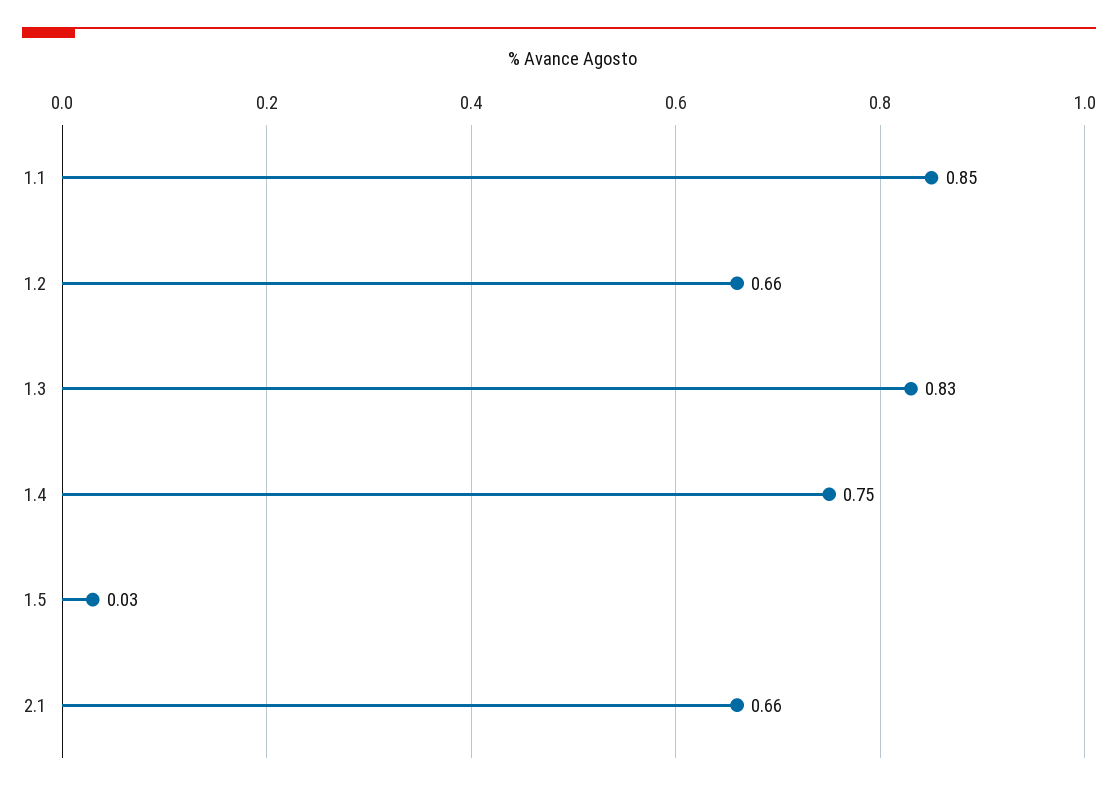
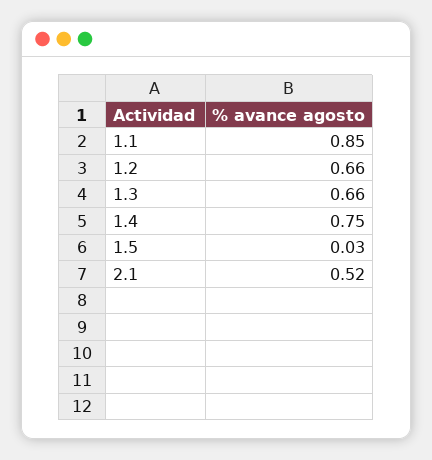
1.3: 0.83 -> 0.66
2.1: 0.66 -> 0.52

